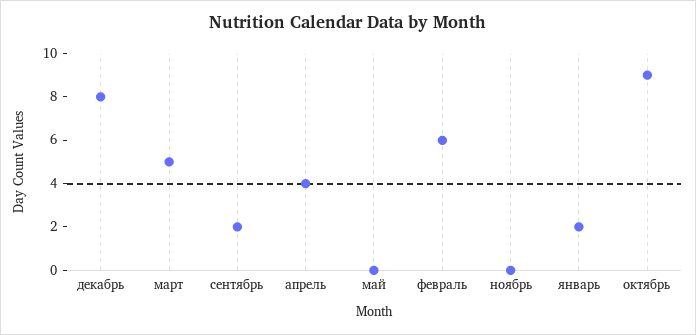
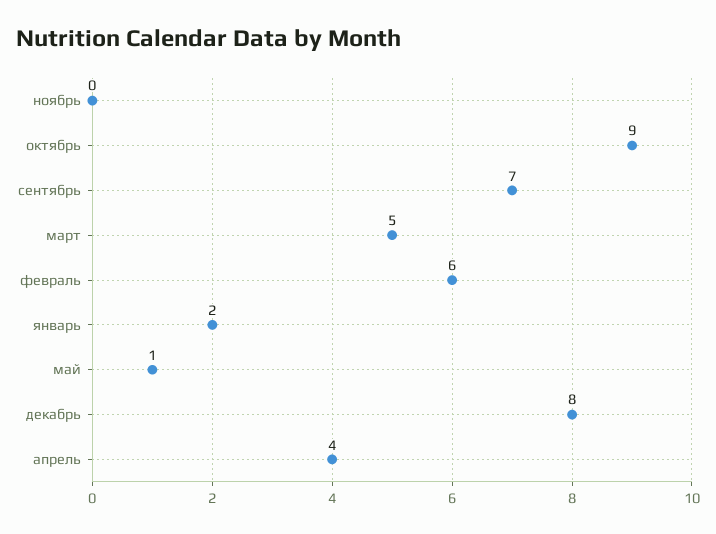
сентябрь: 2 -> 7
май: 0 -> 1

